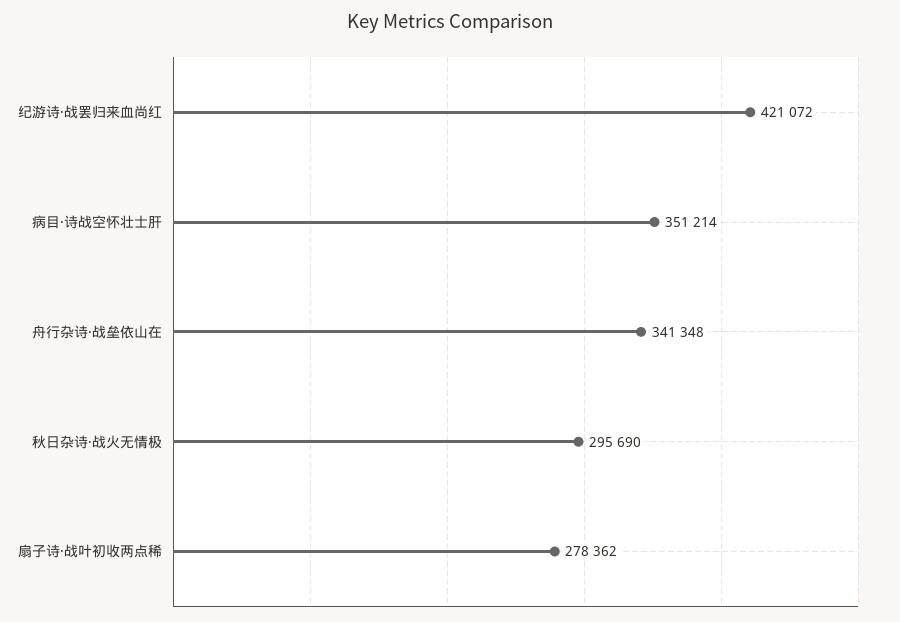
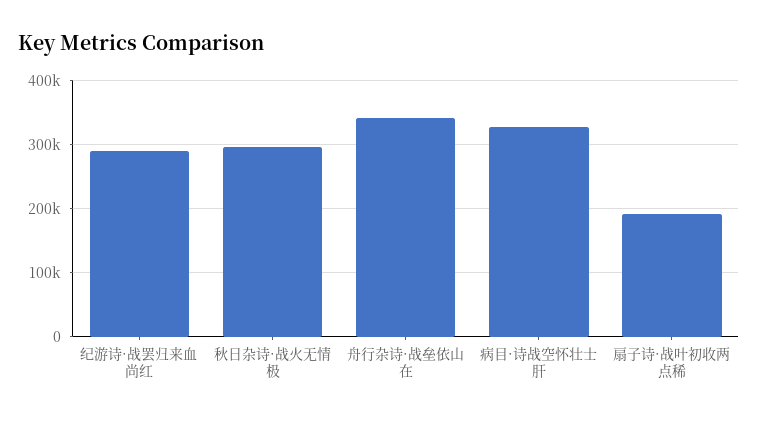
纪游诗·战罢归来血尚红: 421072 -> 290000
病目·诗战空怀壮士肝: 351214 -> 330000
扇子诗·战叶初收两点稀: 278362 -> 190000

